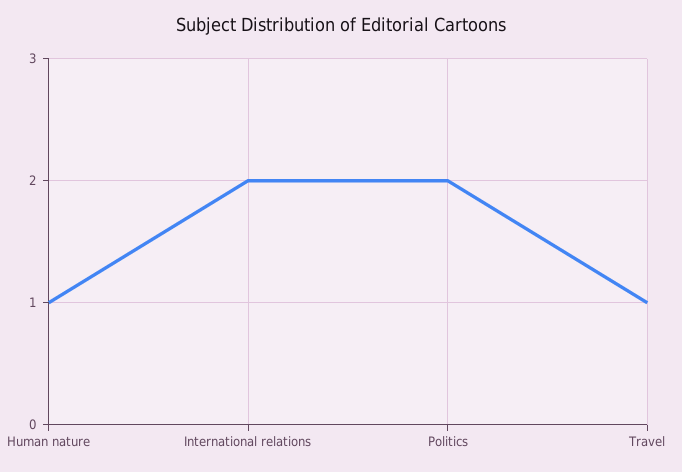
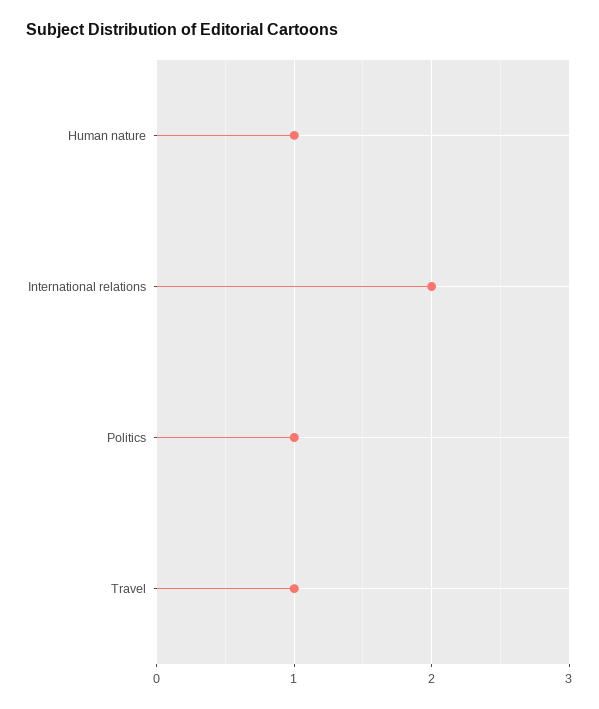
Politics: 2 -> 1

